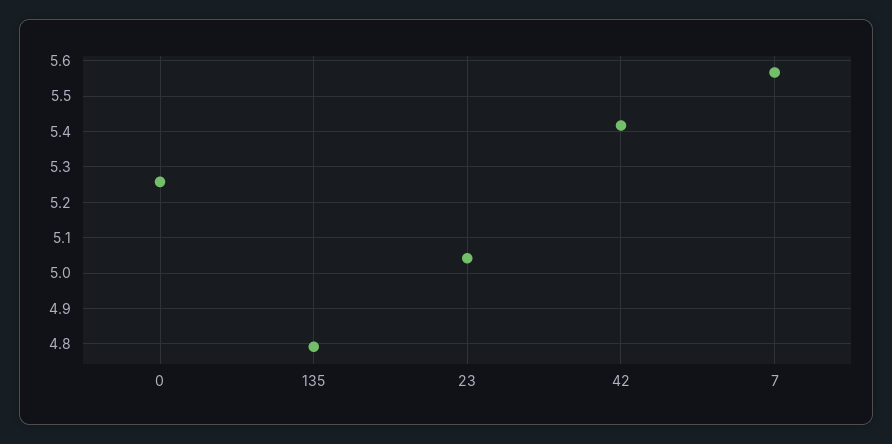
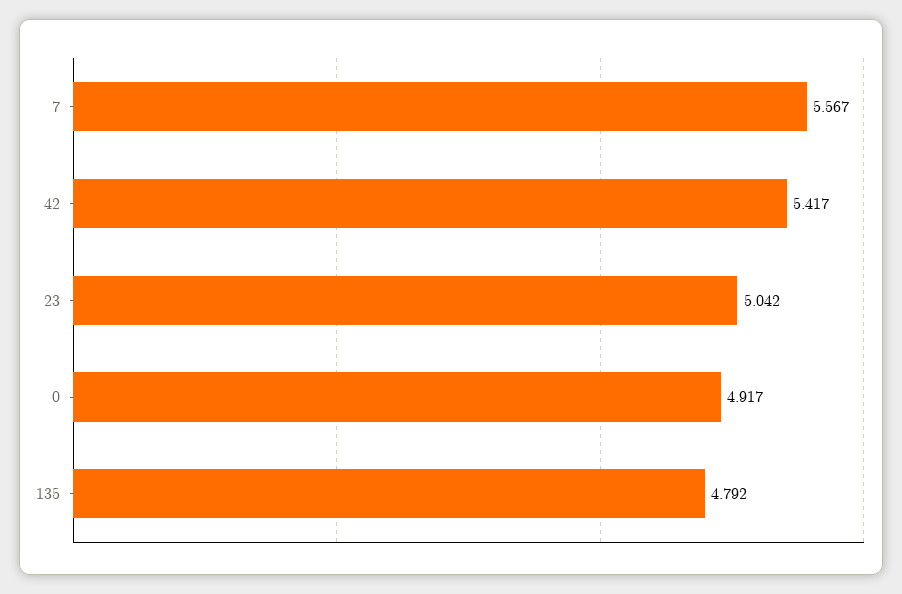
0: 5.26 -> 4.917

